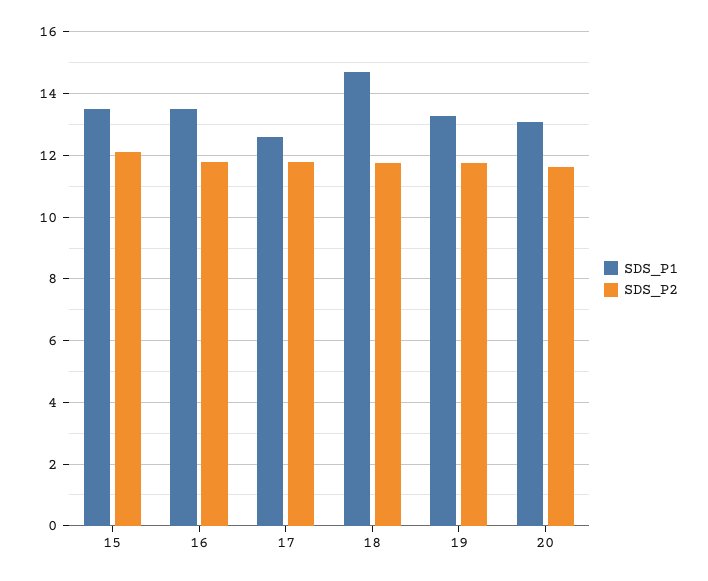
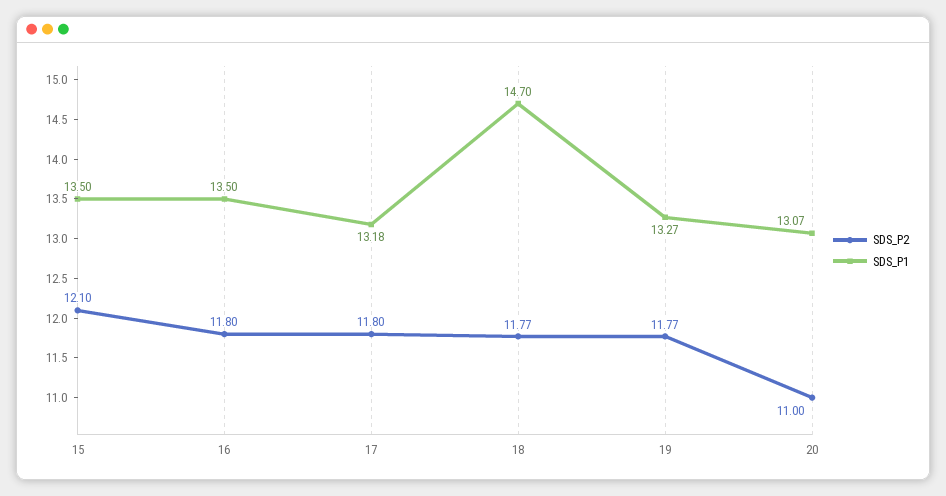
SDS_P1, 17: 12.6 -> 13.18
SDS_P2, 20: 11.6 -> 11

